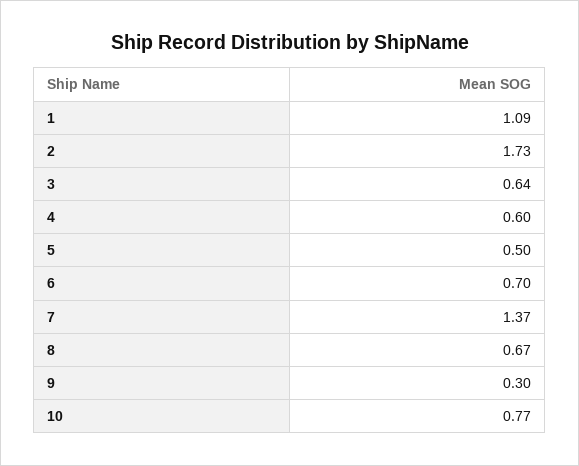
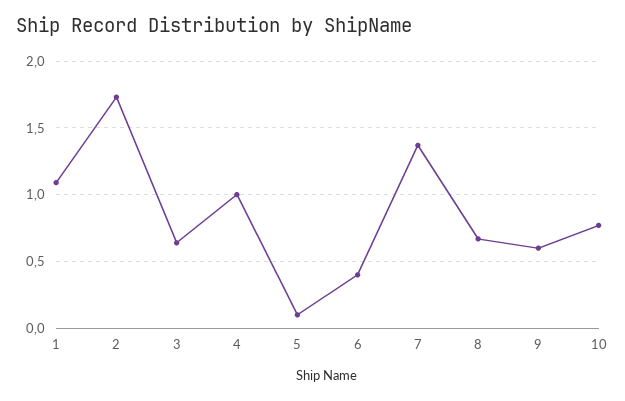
4: 0.6 -> 1
5: 0.5 -> 0.1
6: 0.7 -> 0.4
9: 0.3 -> 0.6

